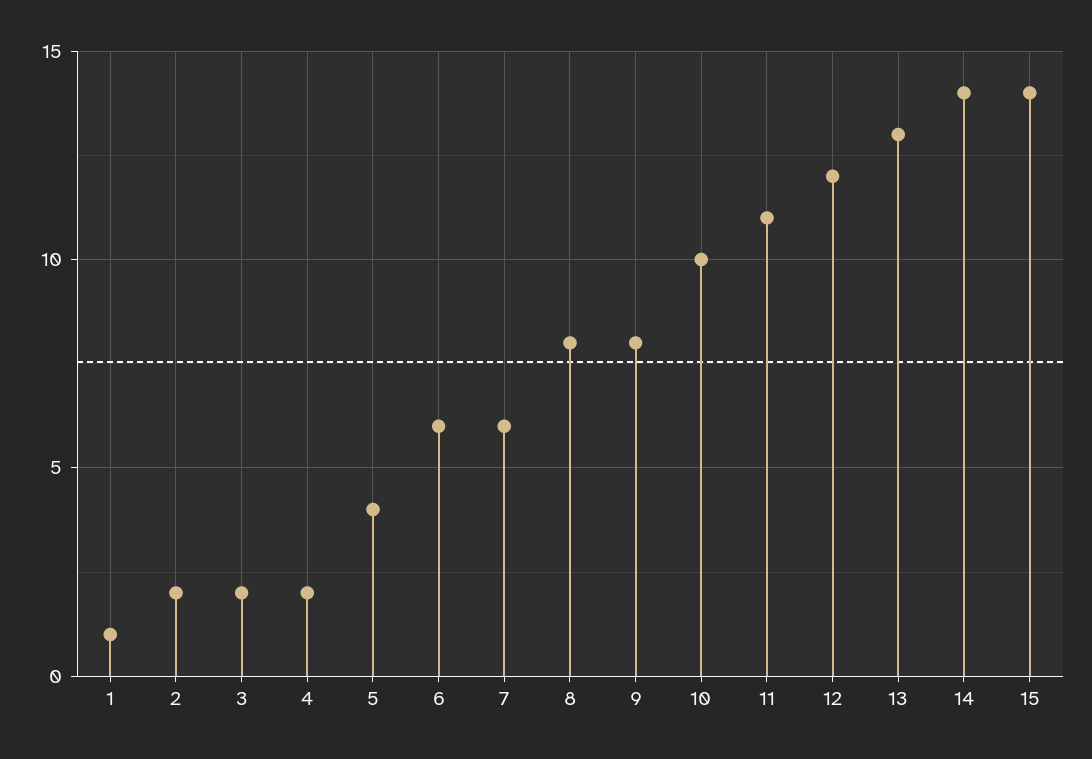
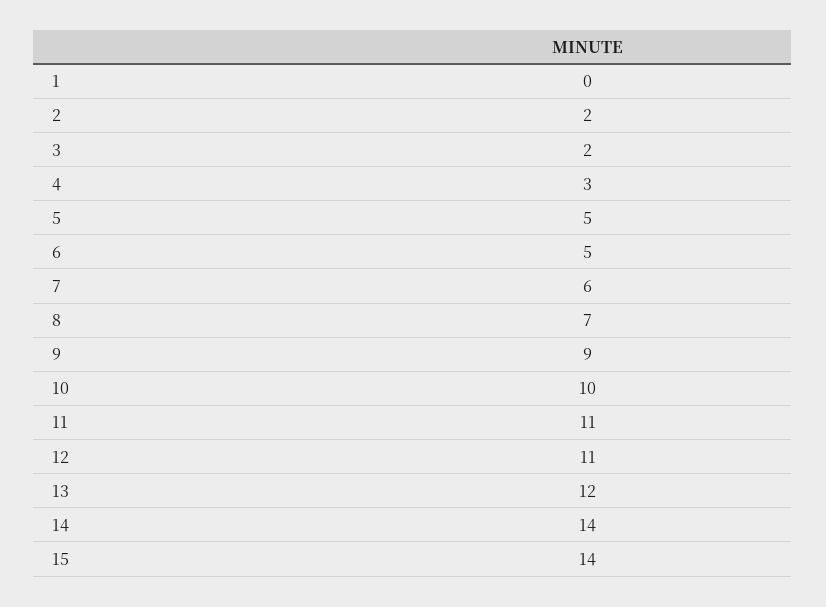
1: 1 -> 0
4: 2 -> 3
5: 4 -> 5
6: 6 -> 5
8: 8 -> 7
9: 8 -> 9
12: 12 -> 11
13: 13 -> 12

